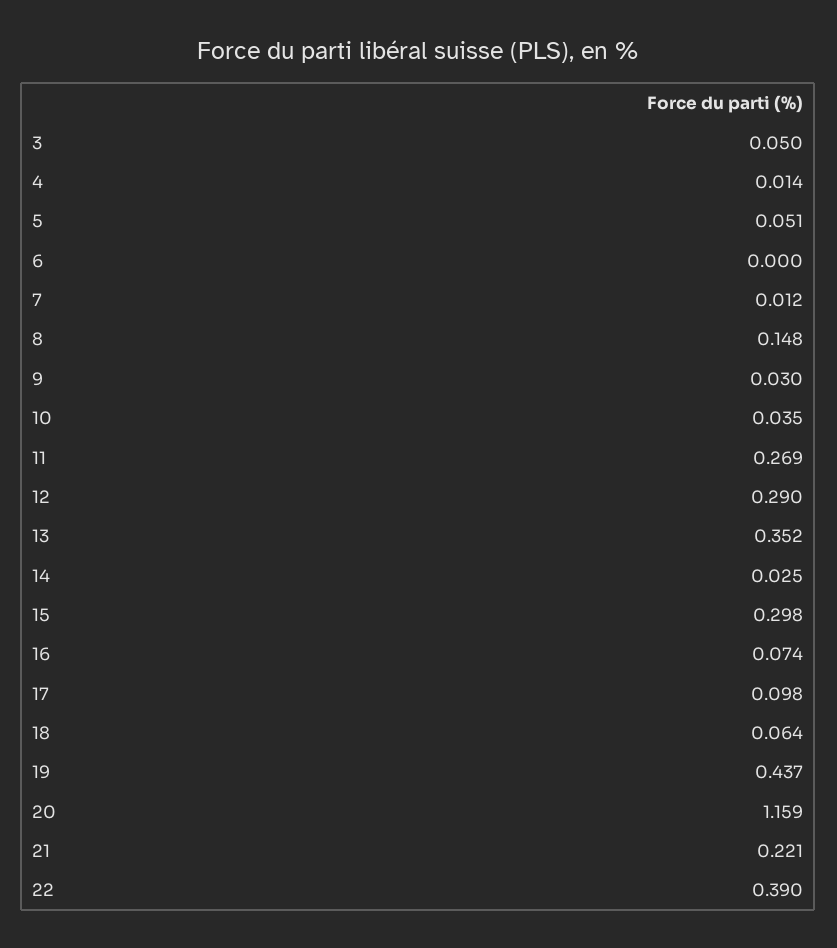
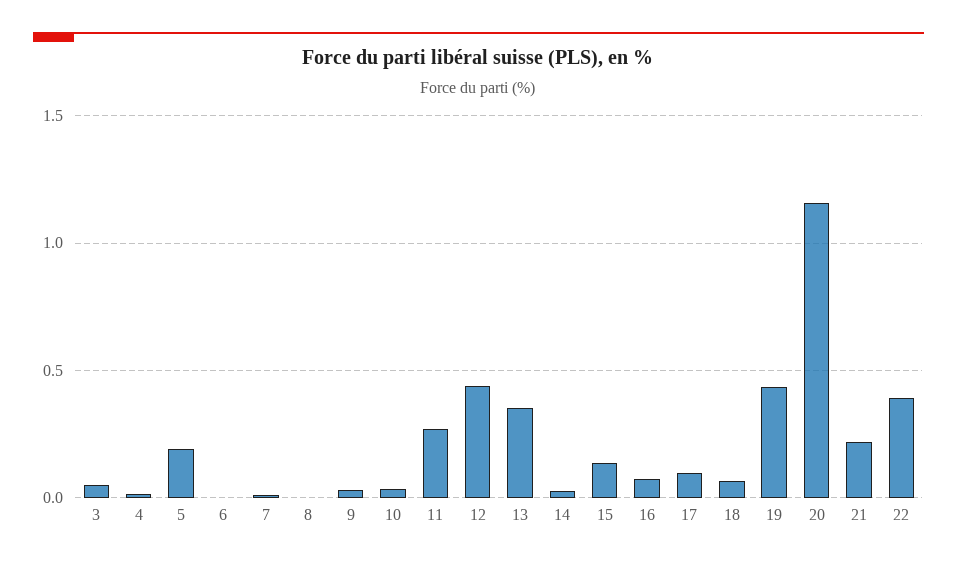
5: 0.051 -> 0.2
8: 0.148 -> 0
12: 0.29 -> 0.45
15: 0.298 -> 0.15

